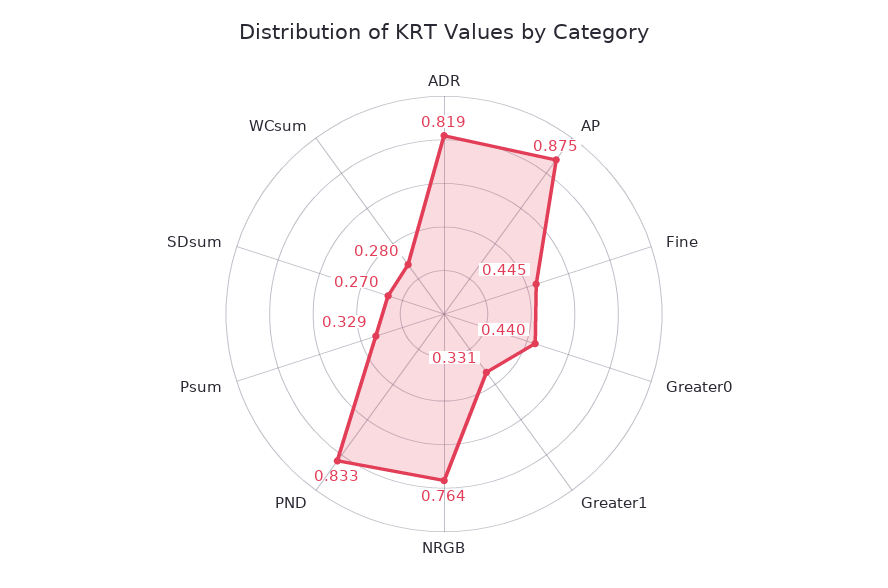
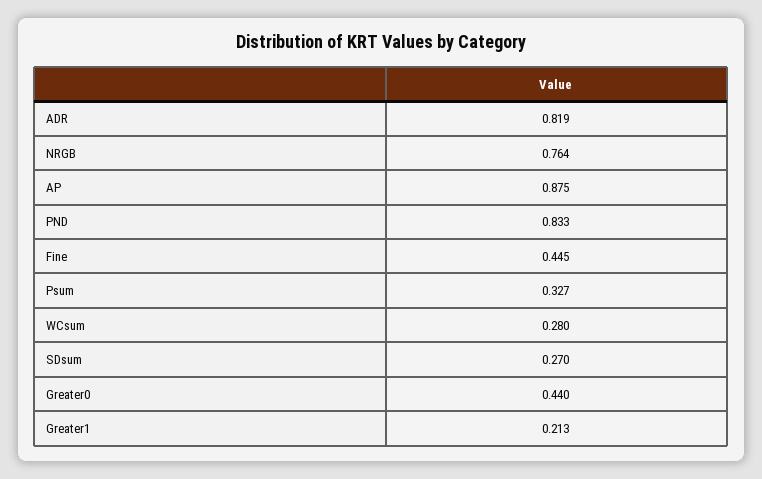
Greater1: 0.331 -> 0.213
Psum: 0.329 -> 0.327

